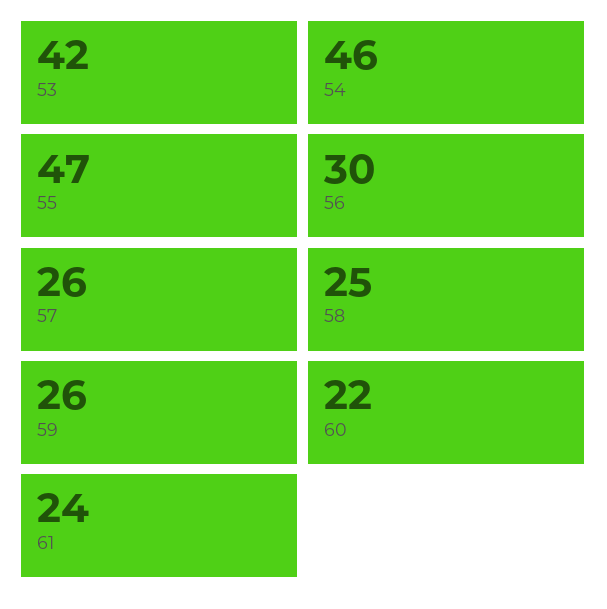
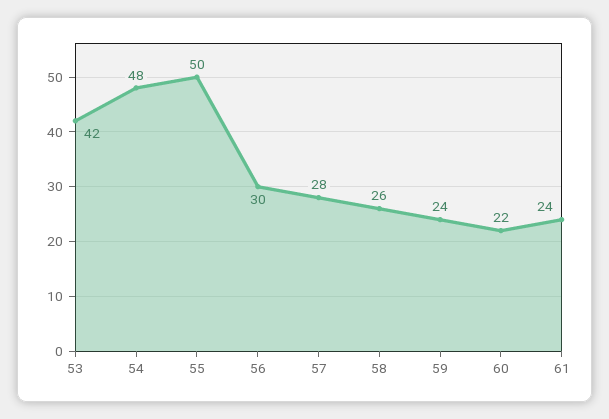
54: 46 -> 48
55: 47 -> 50
57: 26 -> 28
58: 25 -> 26
59: 26 -> 24

